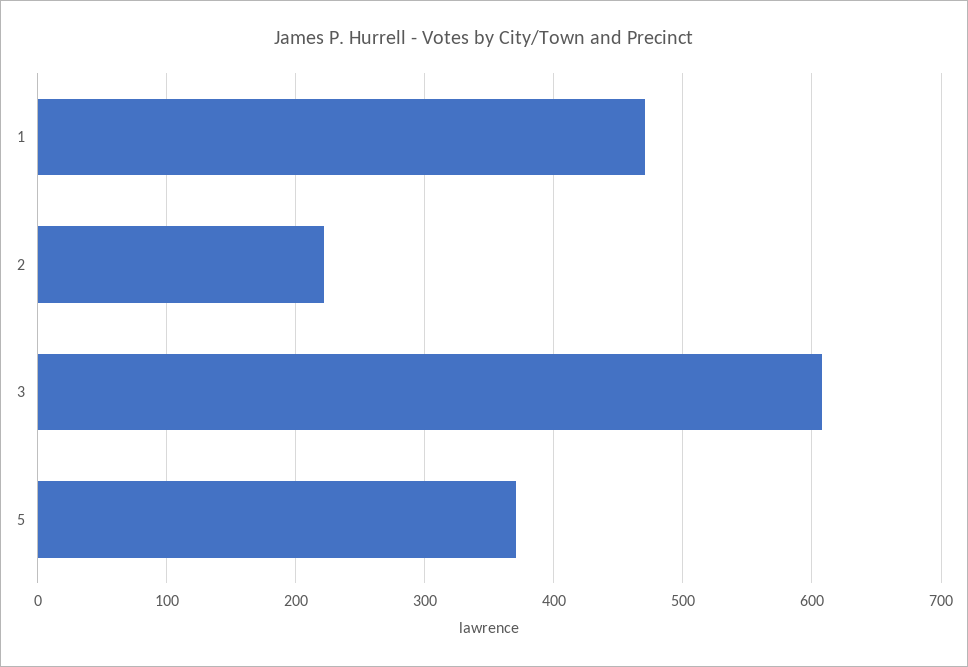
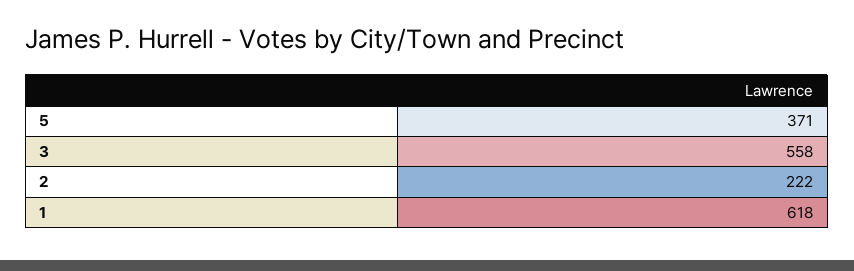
1: 470 -> 618
3: 610 -> 558

